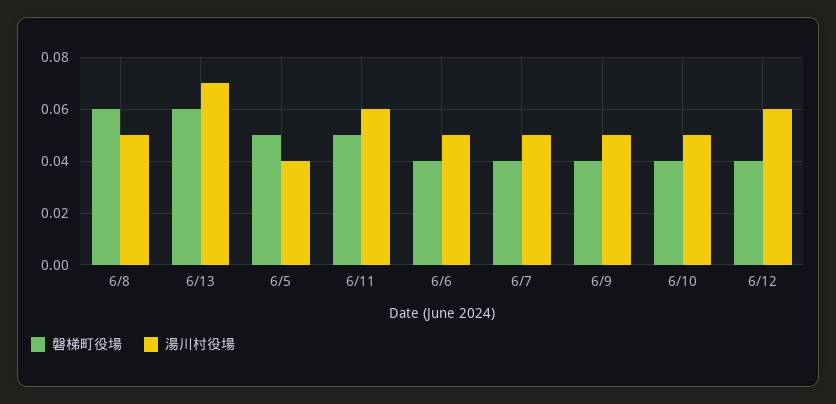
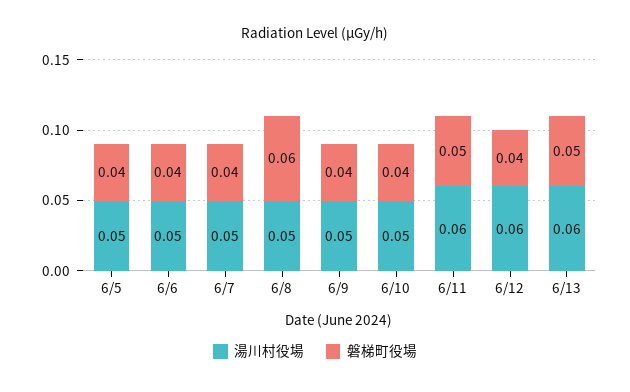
磐梯町役場, 6/13: 0.06 -> 0.05
湯川村役場, 6/13: 0.07 -> 0.06
磐梯町役場, 6/5: 0.05 -> 0.04
湯川村役場, 6/5: 0.04 -> 0.05

